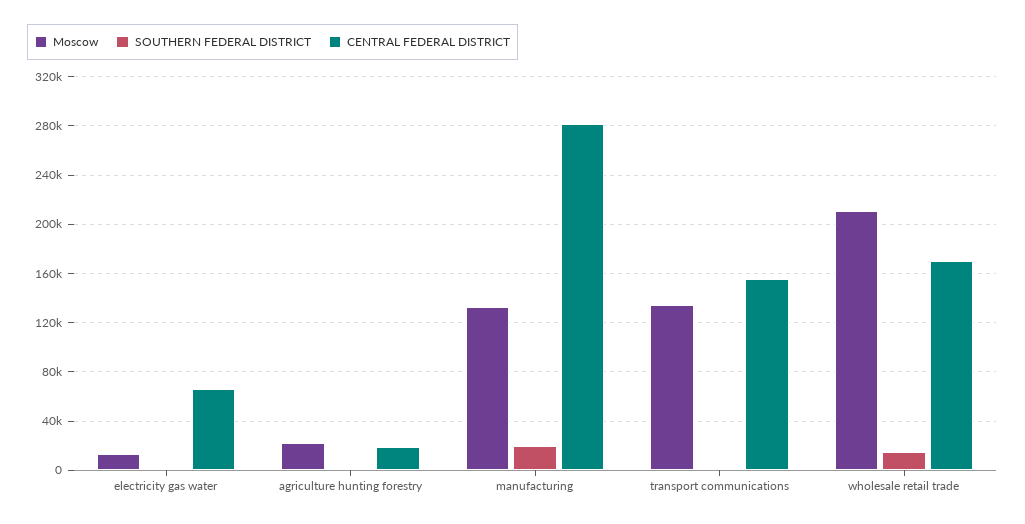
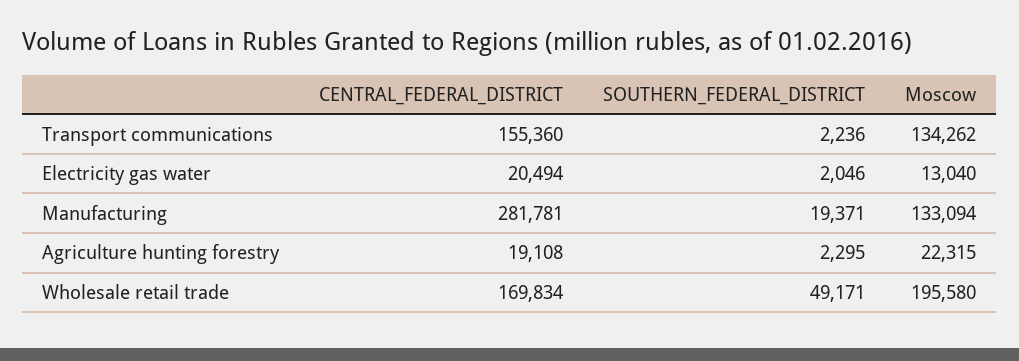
CENTRAL FEDERAL DISTRICT, electricity gas water: 65000 -> 20494
Moscow, wholesale retail trade: 210000 -> 195580
SOUTHERN FEDERAL DISTRICT, wholesale retail trade: 15000 -> 49171

